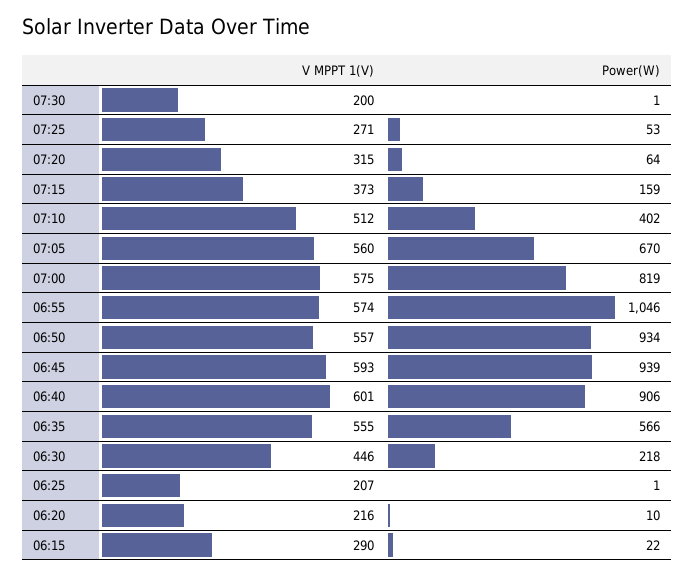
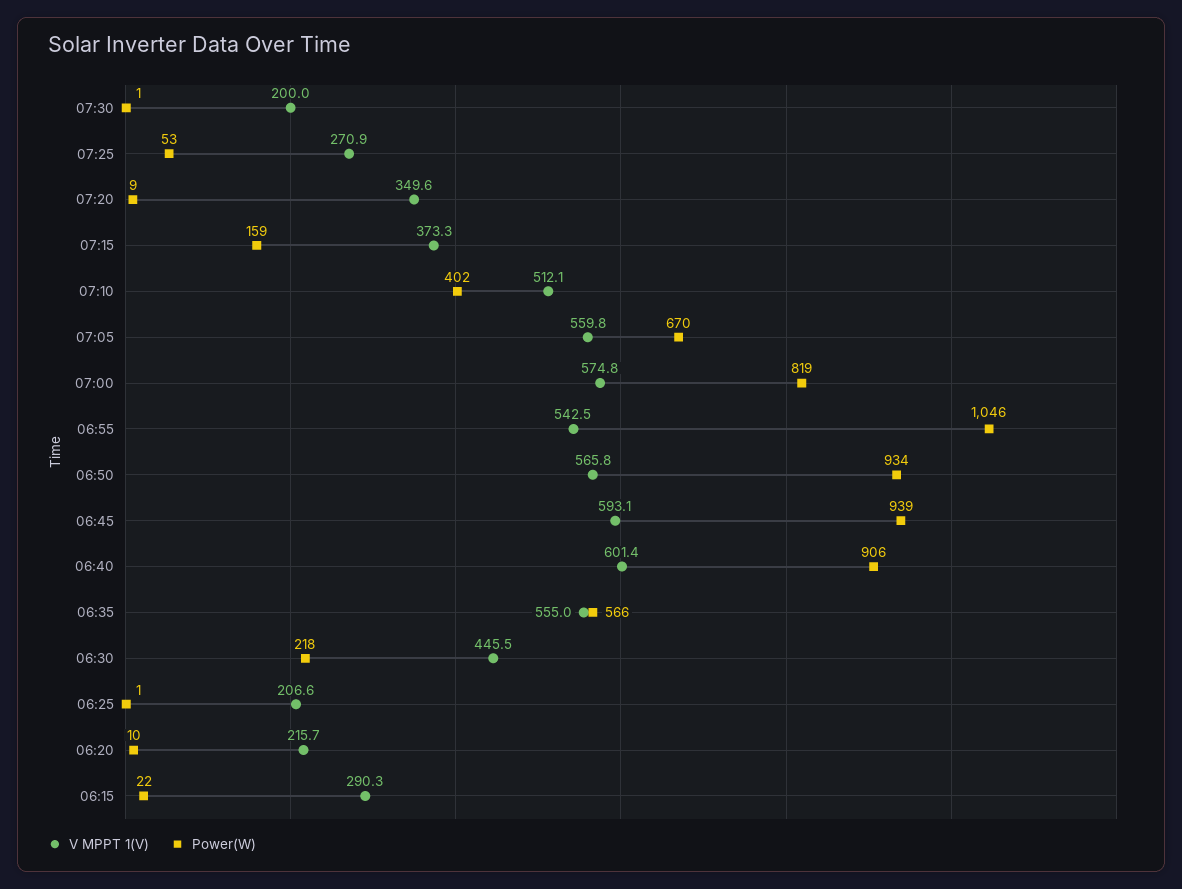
V MPPT 1(V), 07:20: 315 -> 349.6
Power(W), 07:20: 64 -> 9
V MPPT 1(V), 06:55: 574 -> 542.5
V MPPT 1(V), 06:50: 557 -> 565.8

